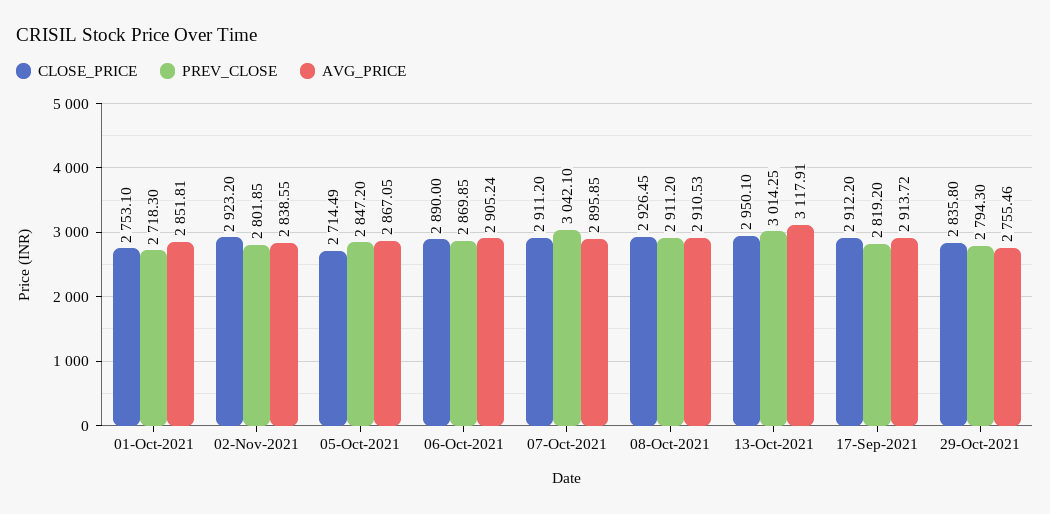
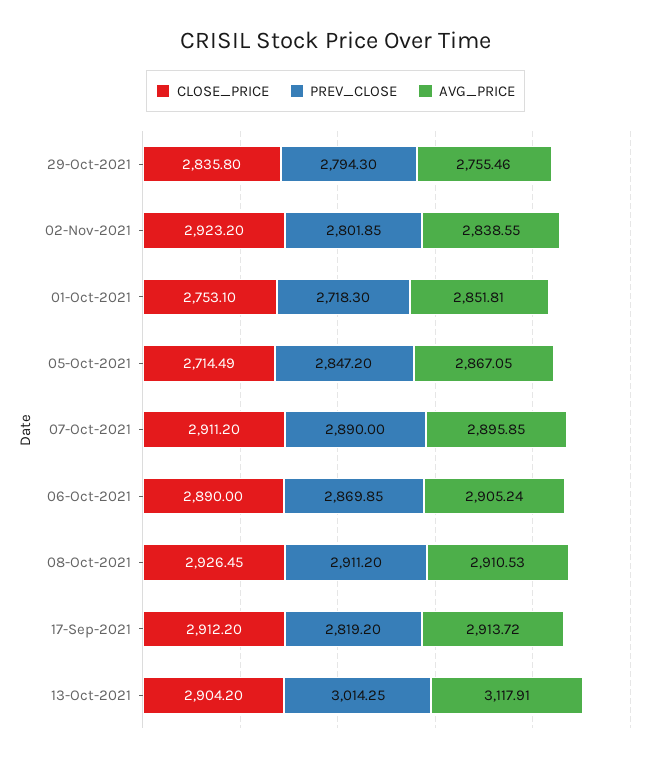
PREV_CLOSE, 07-Oct-2021: 3042.1 -> 2890
CLOSE_PRICE, 13-Oct-2021: 2950.1 -> 2904.2

